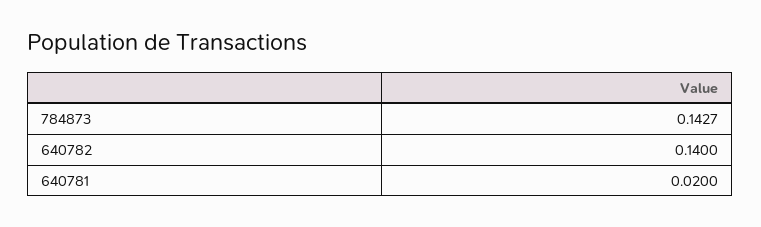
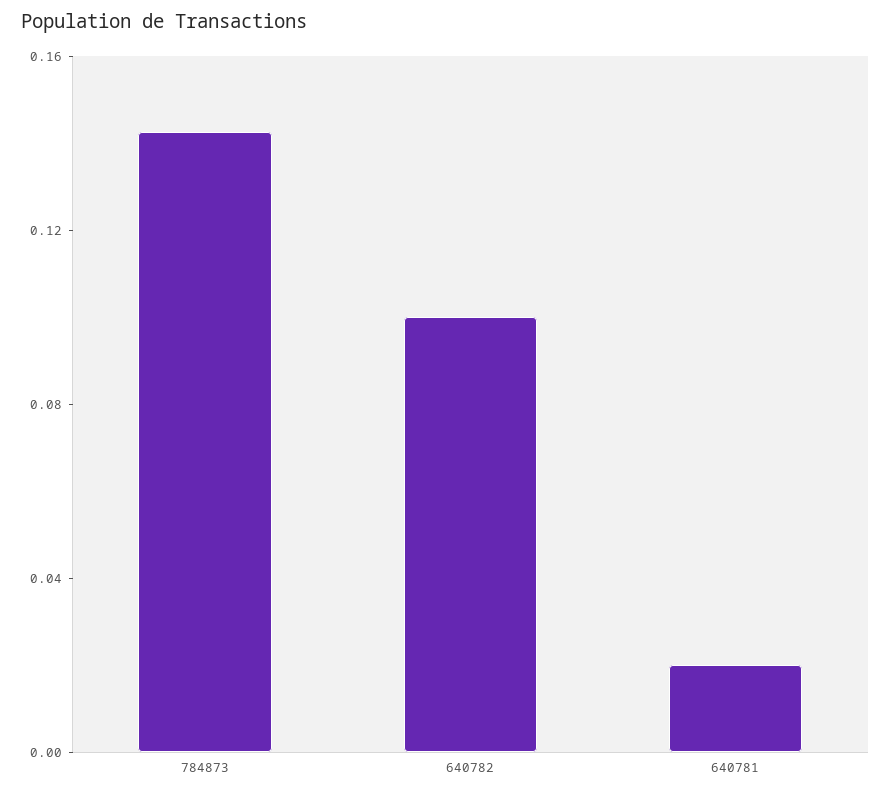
640782: 0.14 -> 0.1

